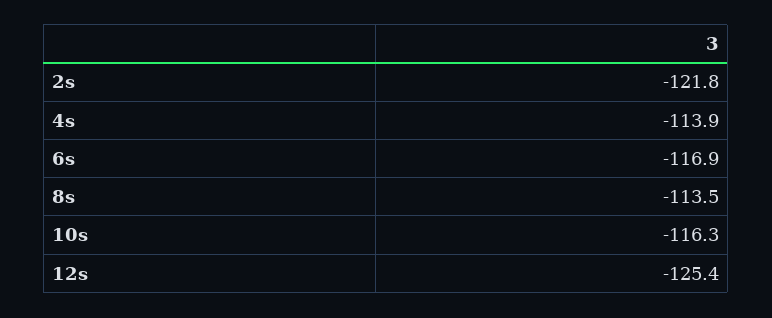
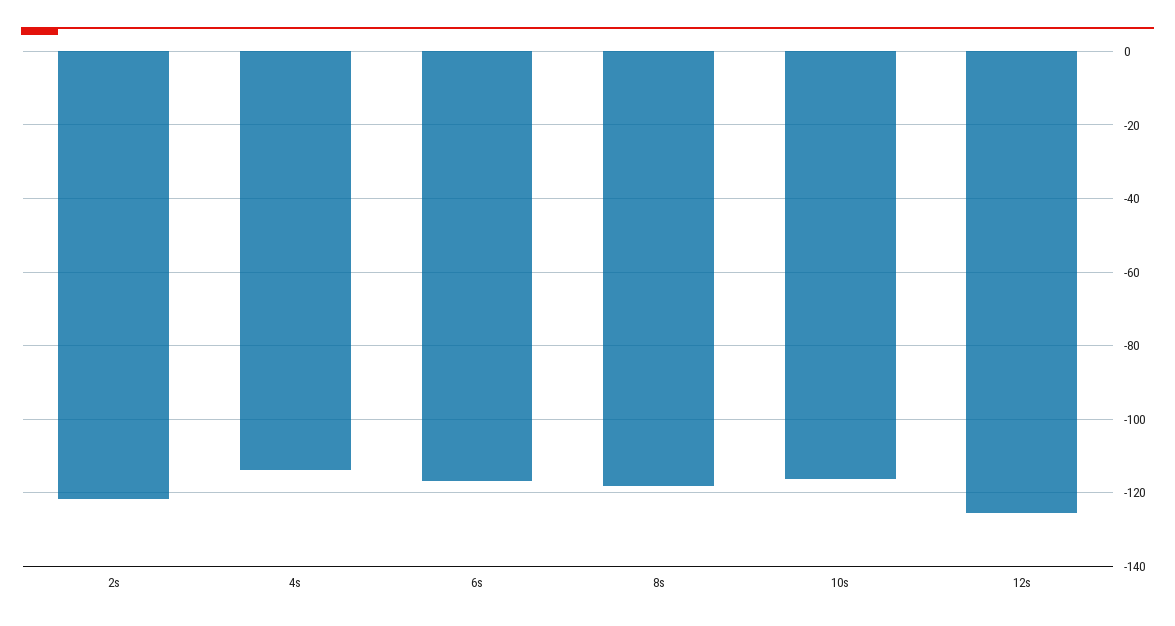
8s: -113.5 -> -118

